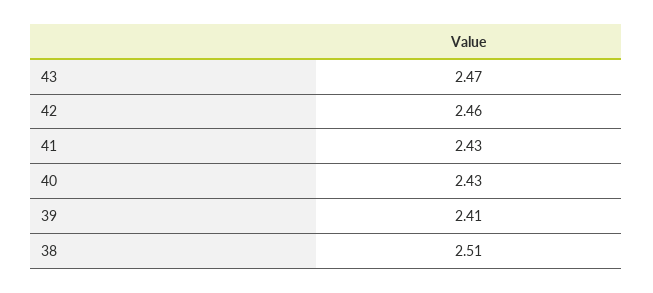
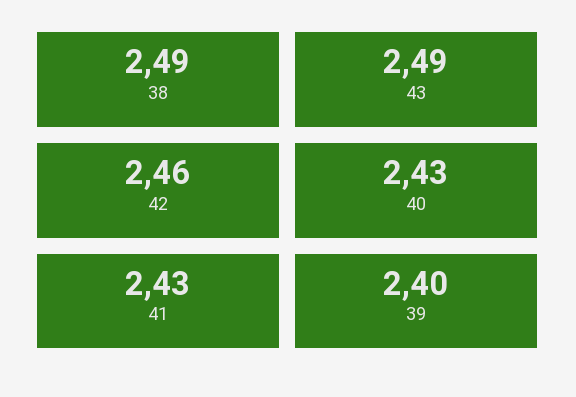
43: 2.47 -> 2.49
39: 2.41 -> 2.4
38: 2.51 -> 2.49

